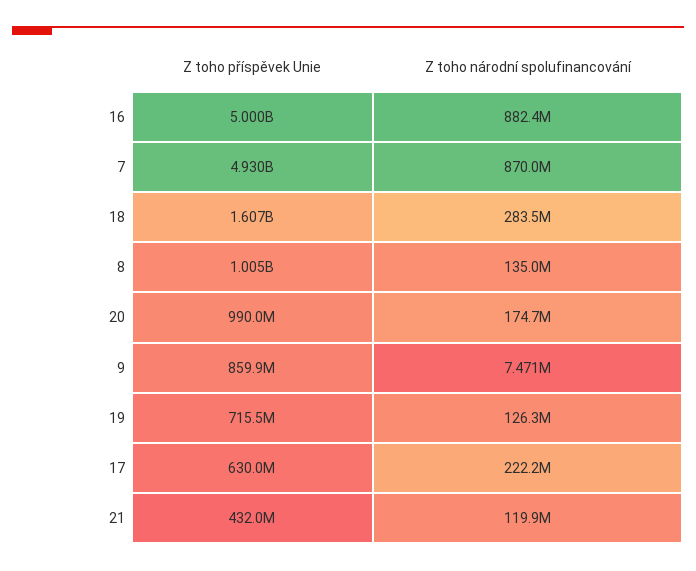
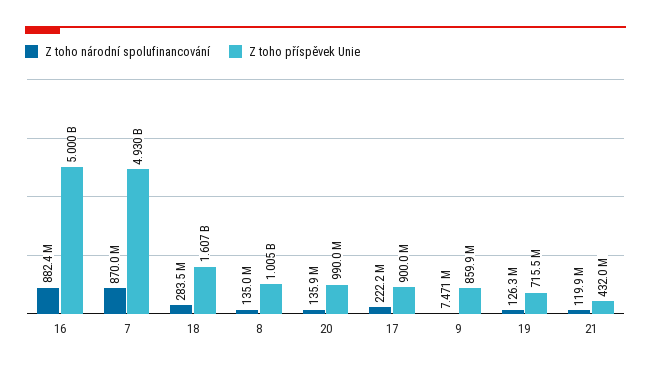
Z toho národní spolufinancování, 20: 174700000 -> 135900000
Z toho příspěvek Unie, 17: 630000000 -> 900000000

